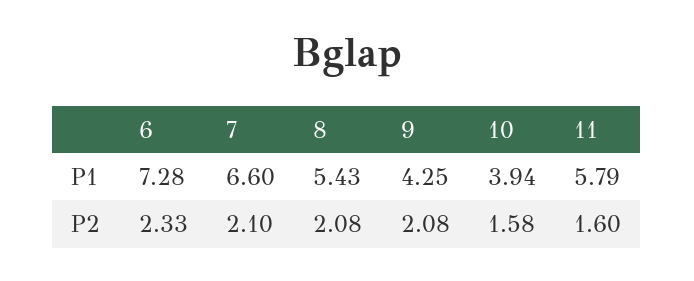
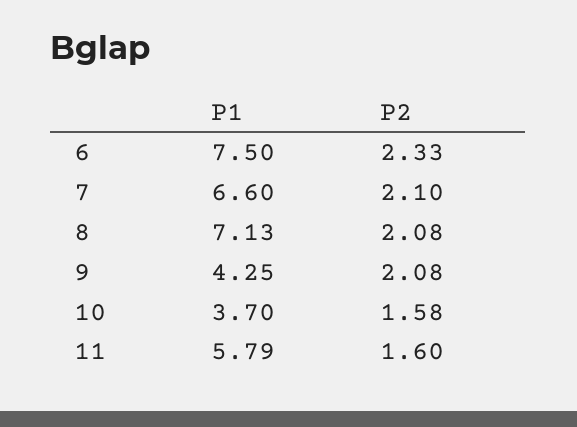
6, P1: 7.28 -> 7.5
8, P1: 5.43 -> 7.13
10, P1: 3.94 -> 3.7

